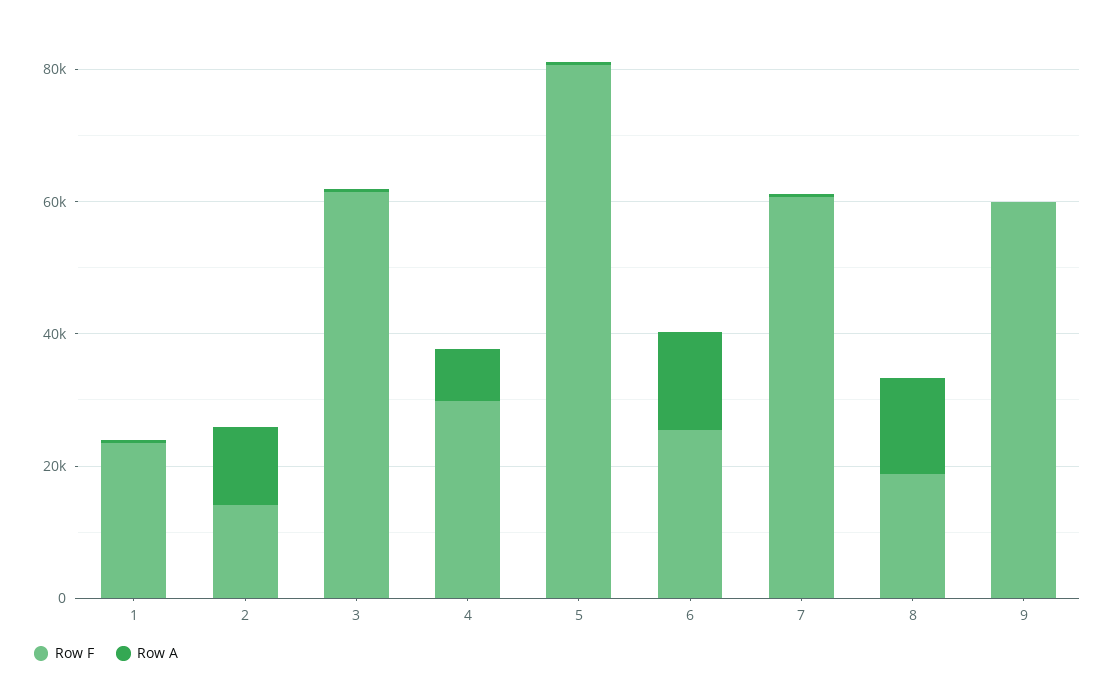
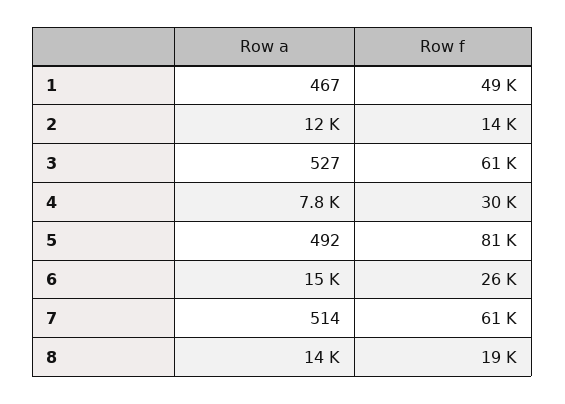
Row F, 1: 25000 -> 49000
Row F, 9: 60000 -> none
Row A, 9: 0 -> none

